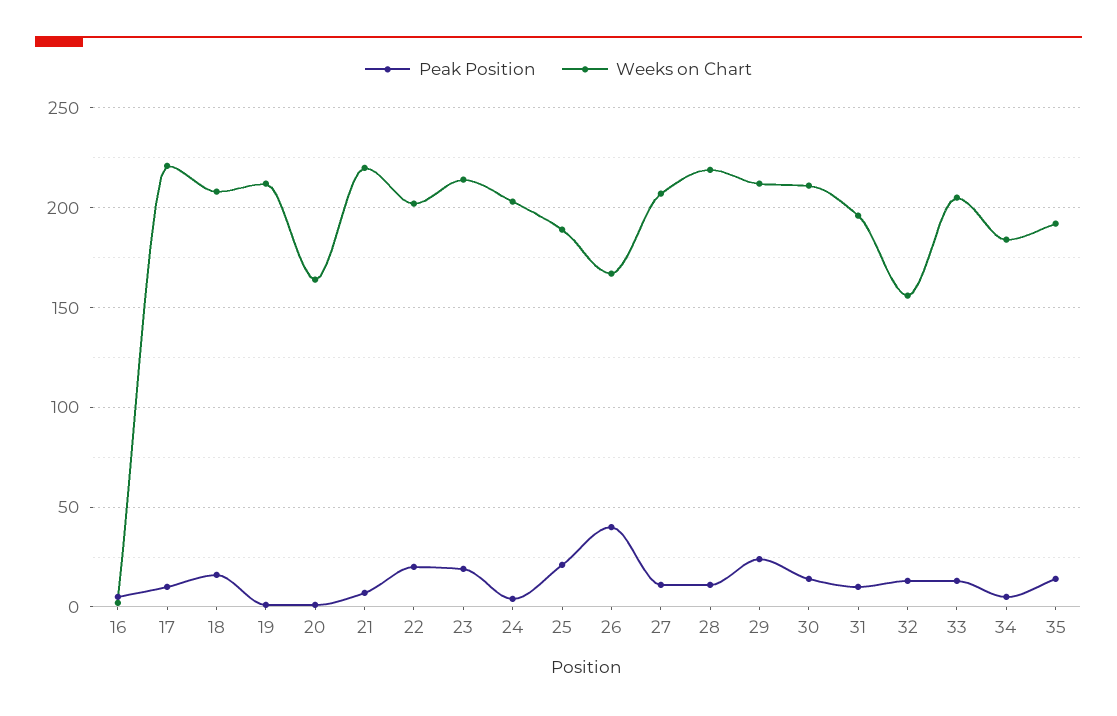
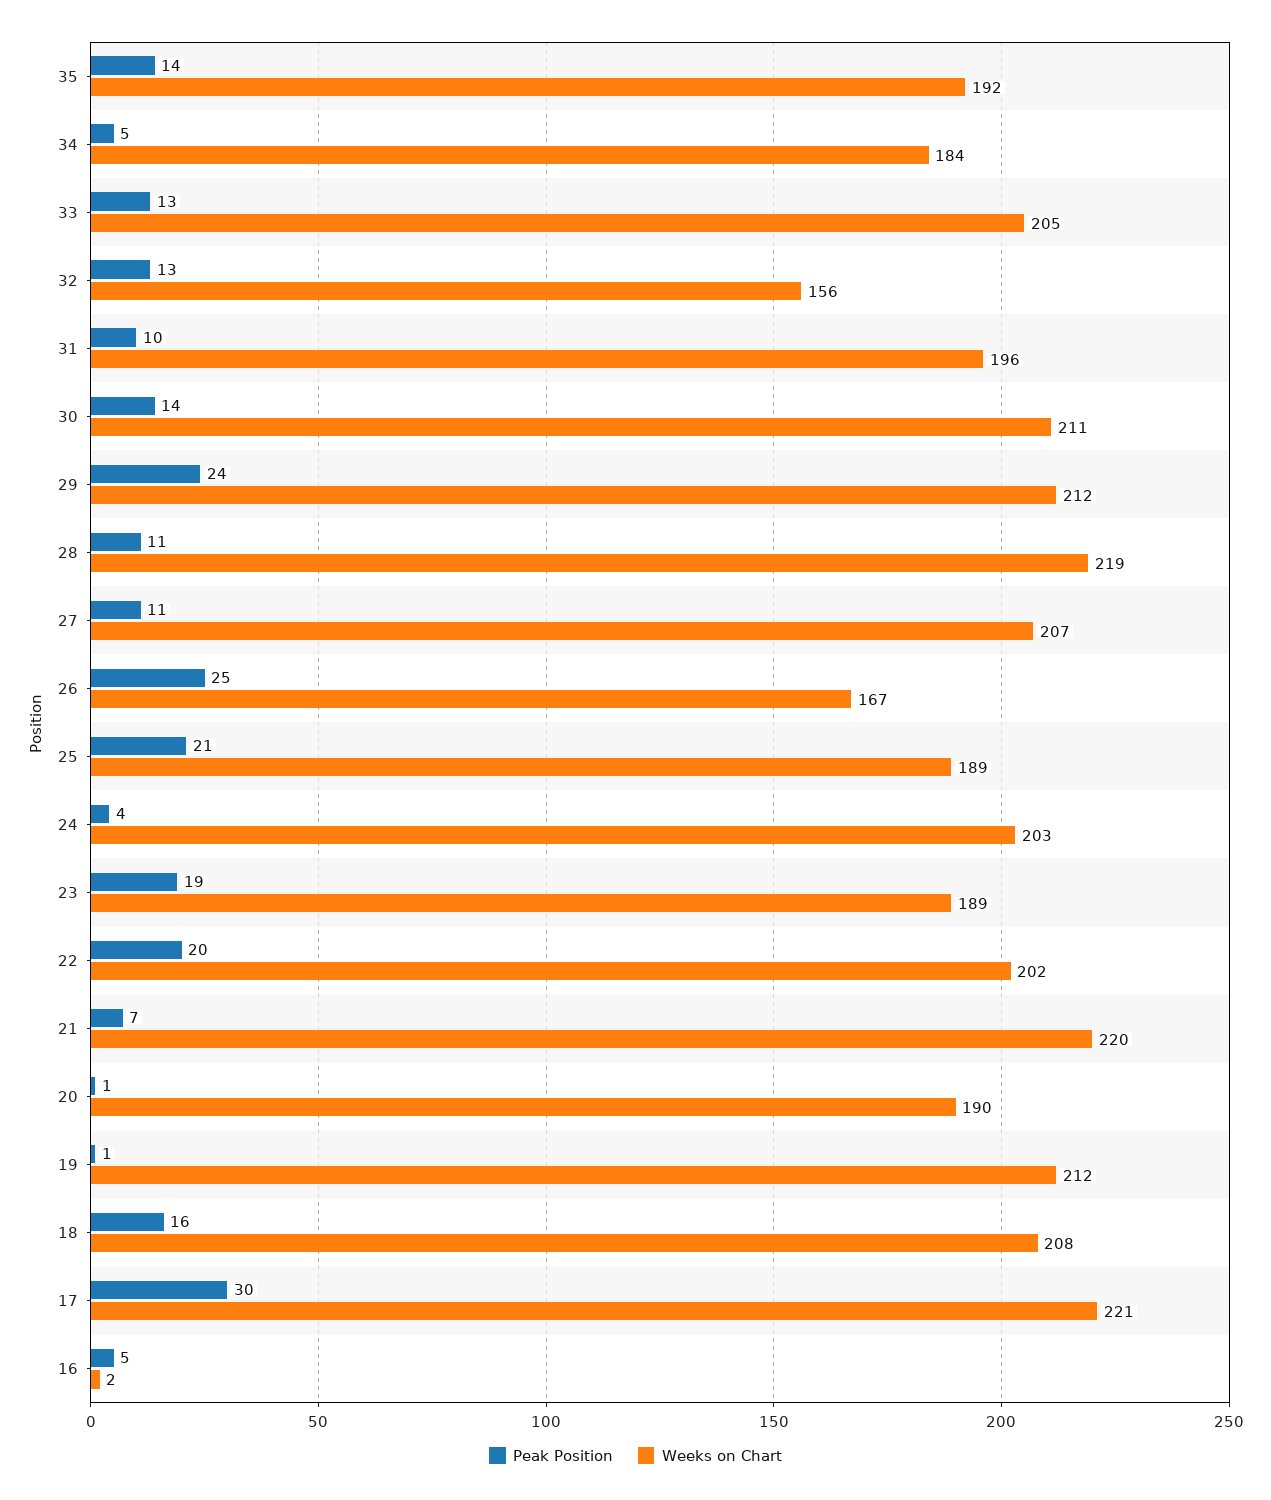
Peak Position, 17: 10 -> 30
Weeks on Chart, 20: 165 -> 190
Weeks on Chart, 23: 215 -> 189
Peak Position, 26: 40 -> 25

